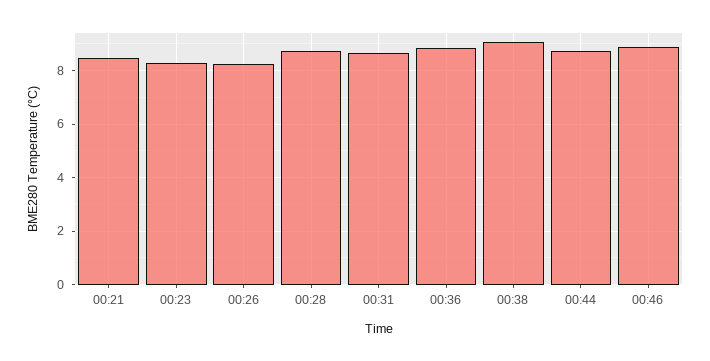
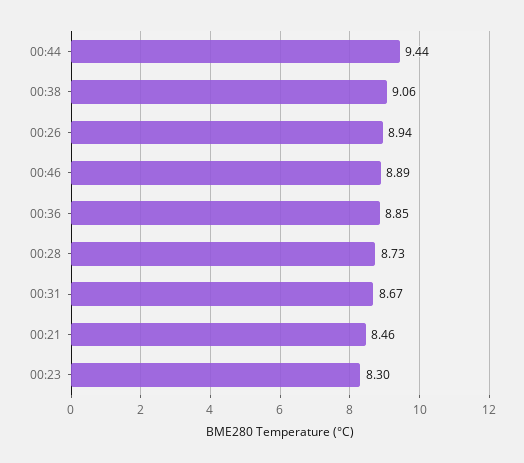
00:26: 8.25 -> 8.94
00:44: 8.75 -> 9.44

